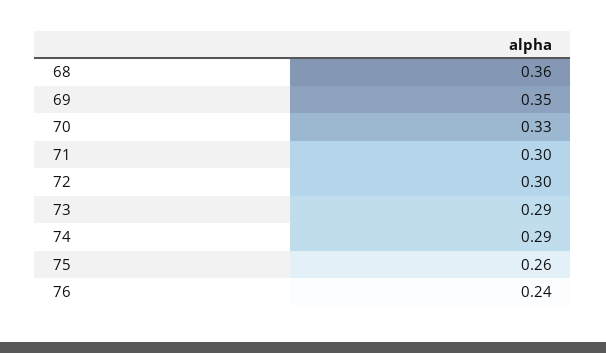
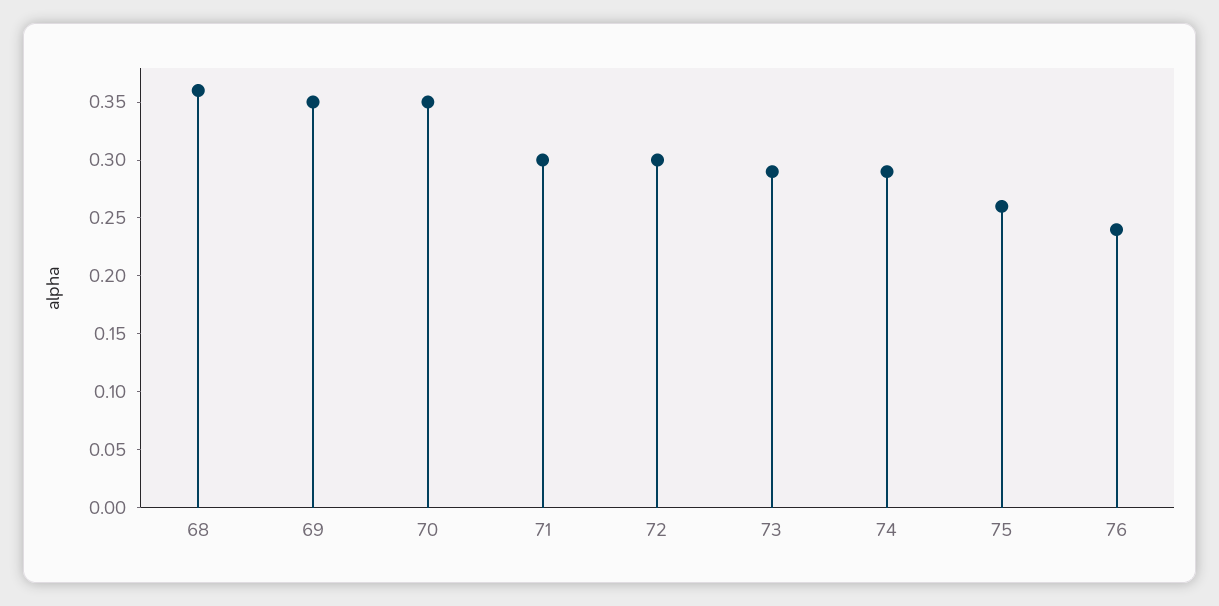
70: 0.33 -> 0.35

